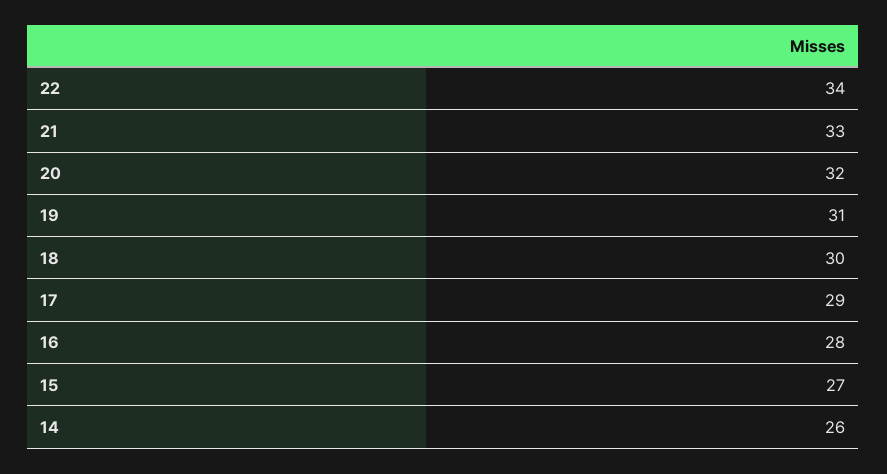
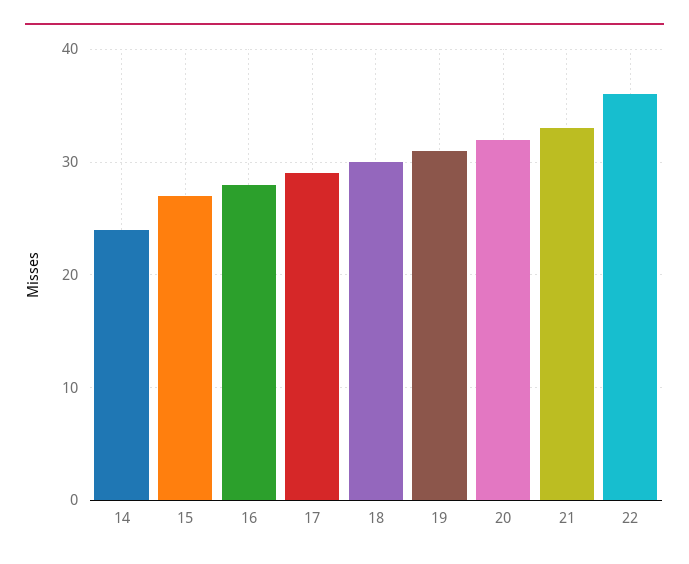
22: 34 -> 36
14: 26 -> 24

